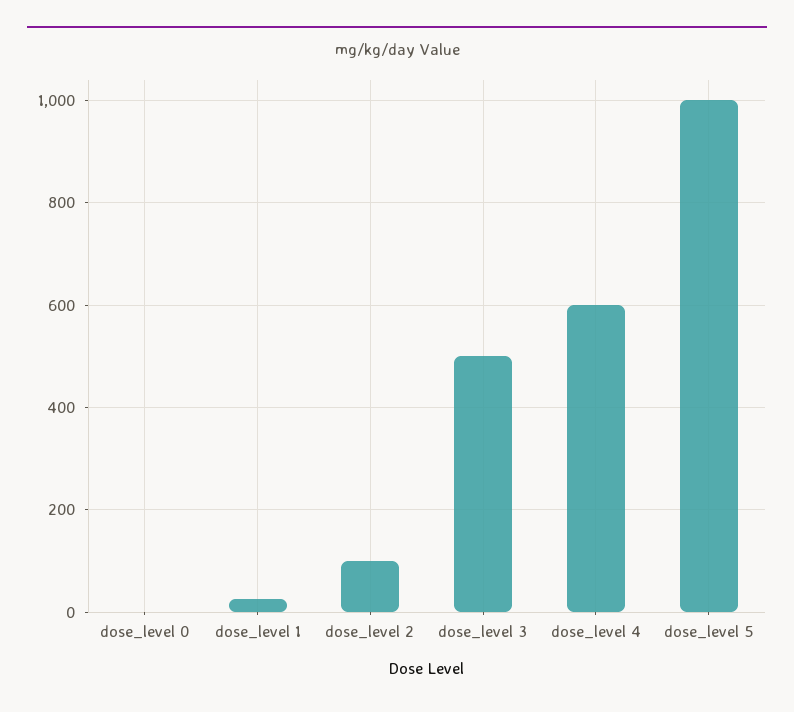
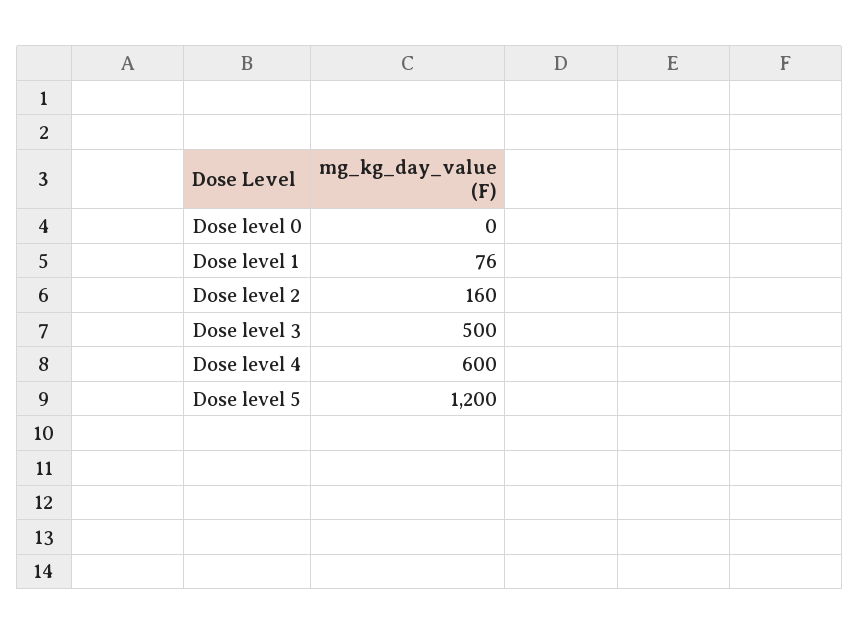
dose_level 1: 20 -> 76
dose_level 2: 100 -> 160
dose_level 5: 1000 -> 1200

